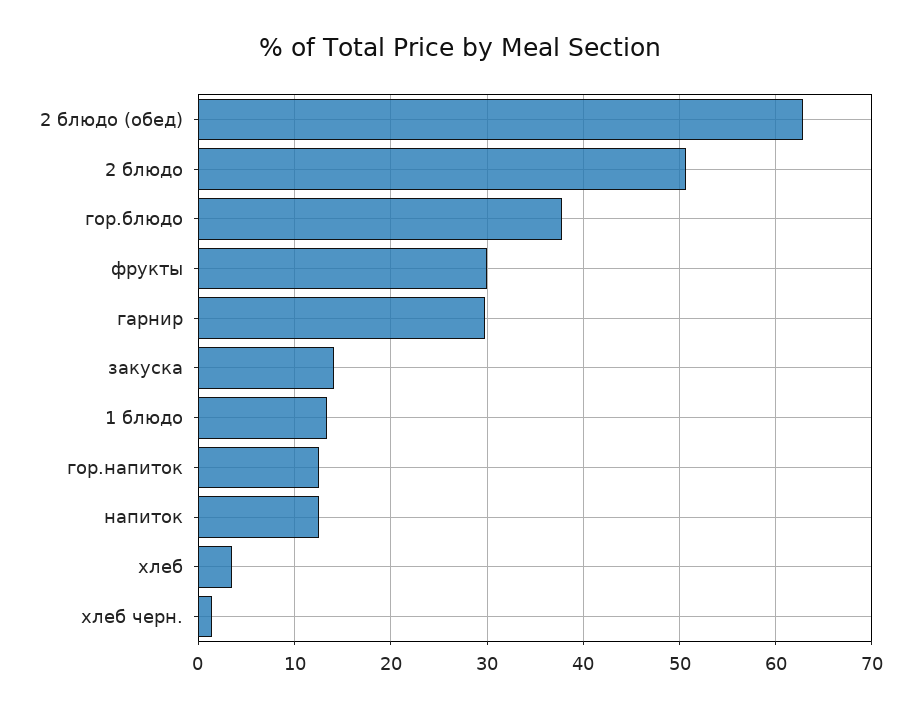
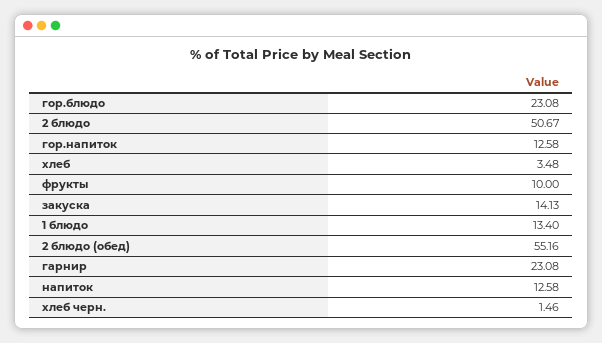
2 блюдо (обед): 63 -> 55.16
гор.блюдо: 38 -> 23.08
фрукты: 30 -> 10
гарнир: 30 -> 23.08

